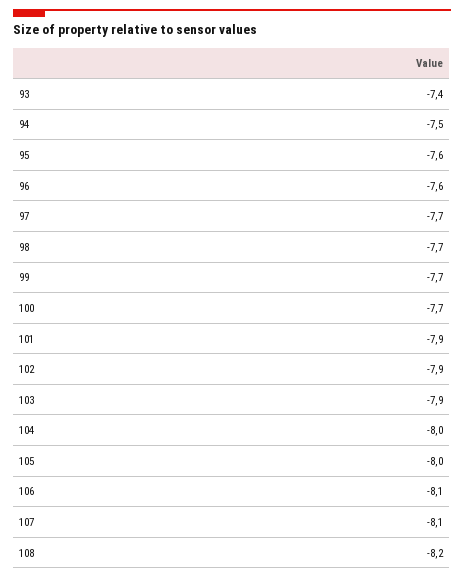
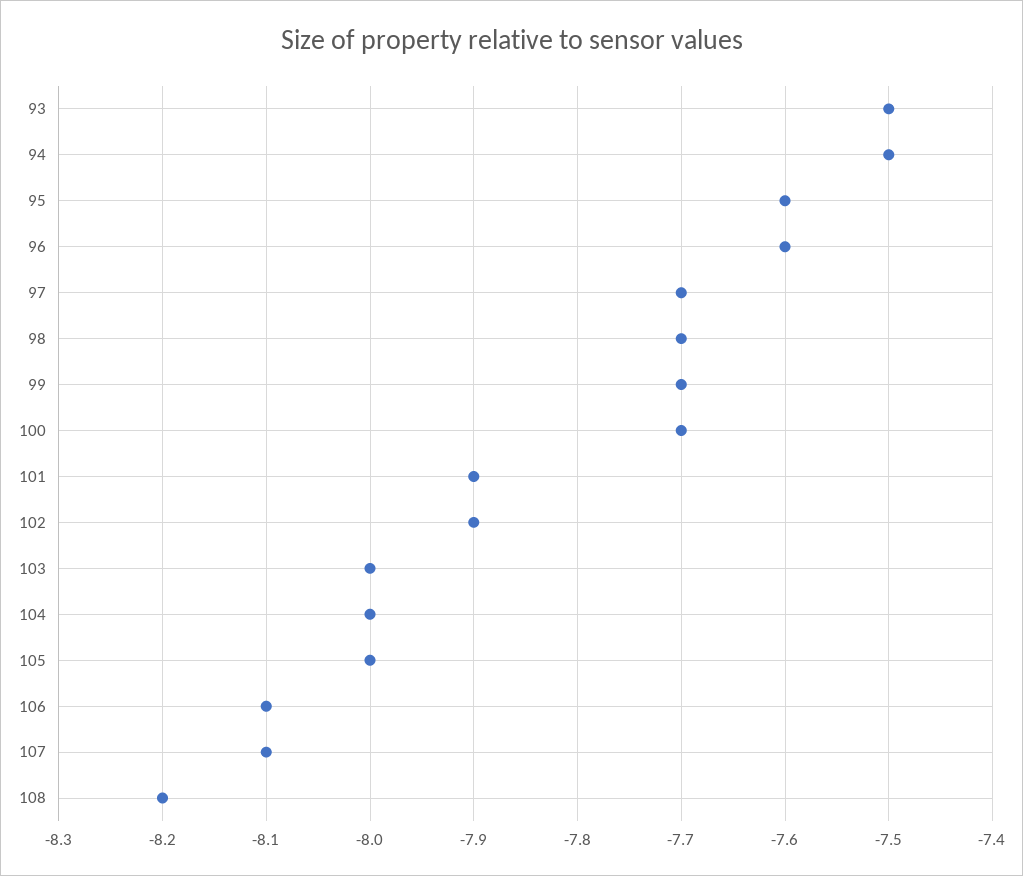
93: -7.4 -> -7.5
103: -7.9 -> -8

